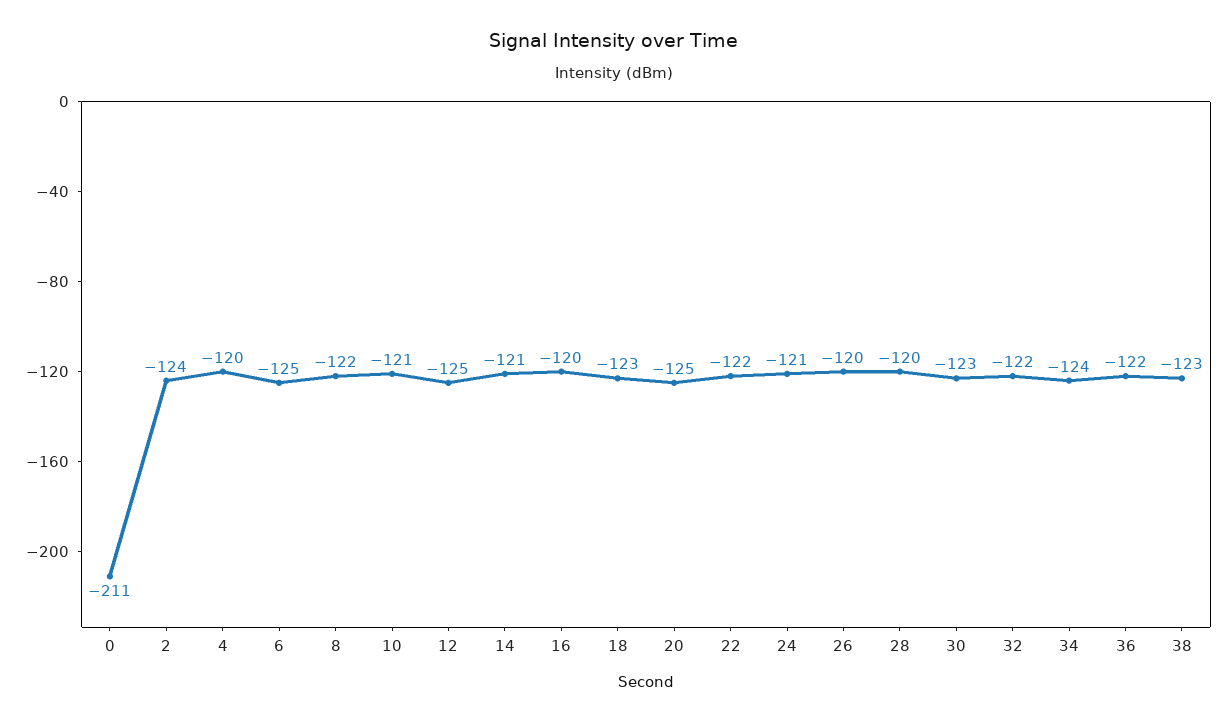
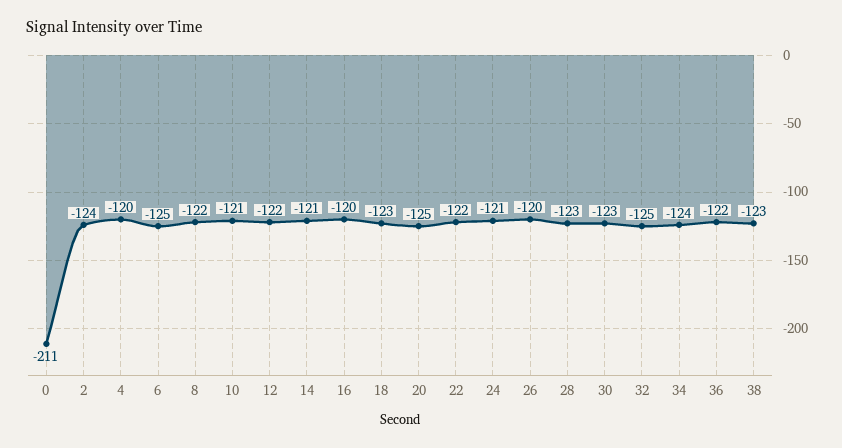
12: -125 -> -122
28: -120 -> -123
32: -122 -> -125

